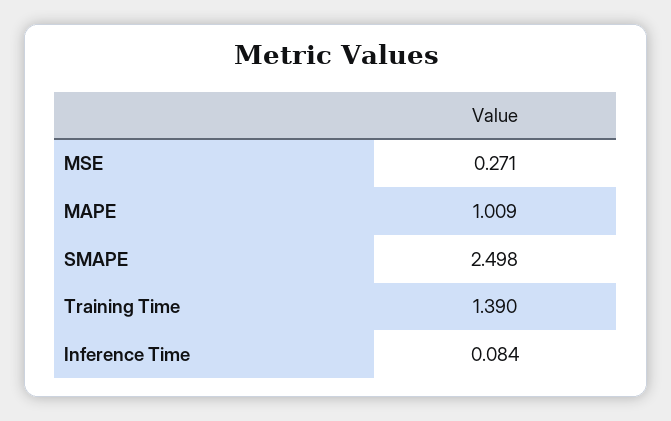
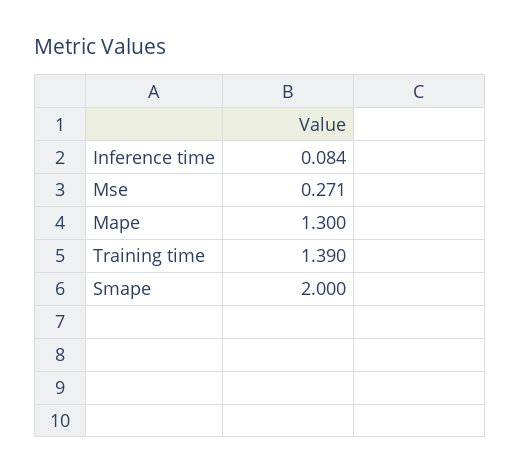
MAPE: 1.009 -> 1.3
SMAPE: 2.498 -> 2

